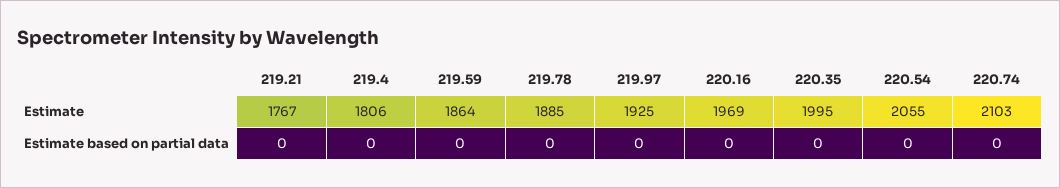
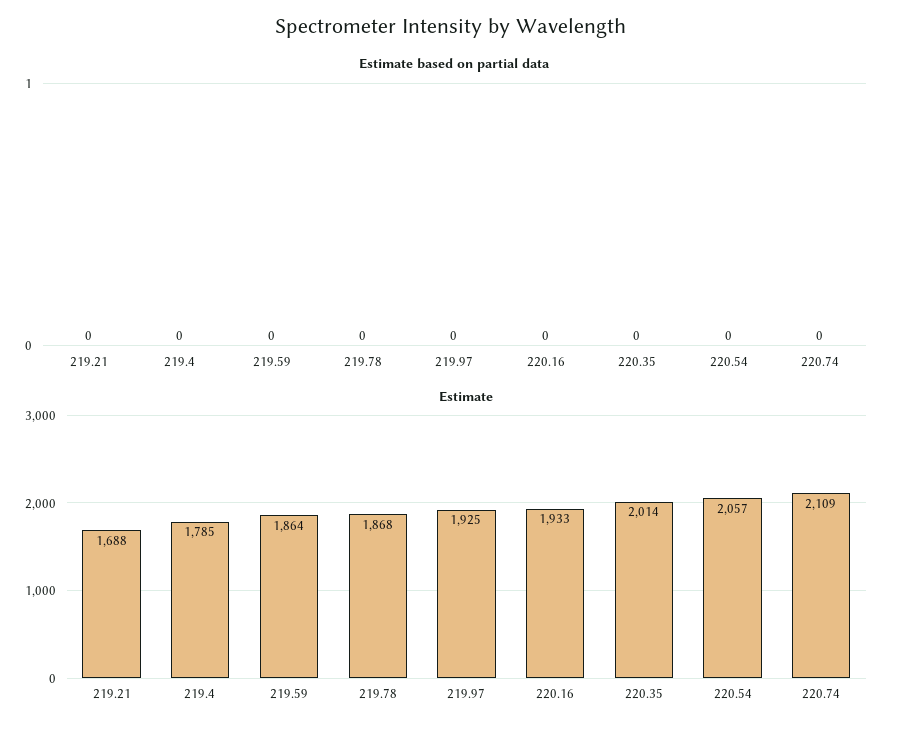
Estimate, 219.21: 1767 -> 1688
Estimate, 219.4: 1806 -> 1785
Estimate, 219.78: 1885 -> 1868
Estimate, 220.16: 1969 -> 1933
Estimate, 220.35: 1995 -> 2014
Estimate, 220.54: 2055 -> 2057
Estimate, 220.74: 2103 -> 2109

